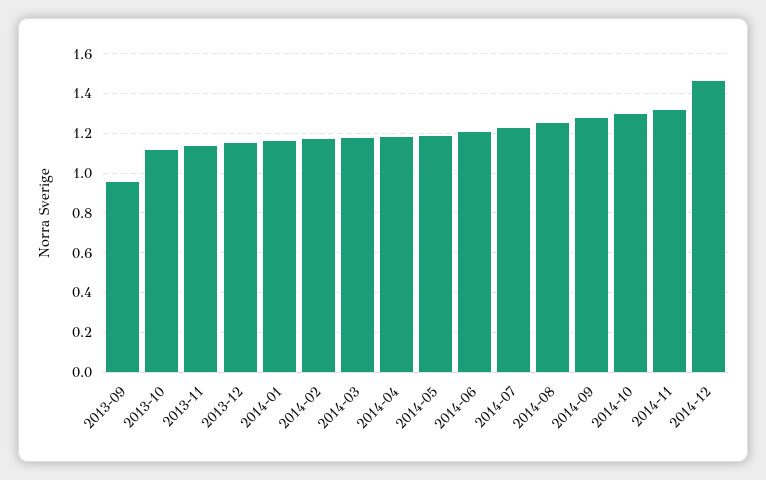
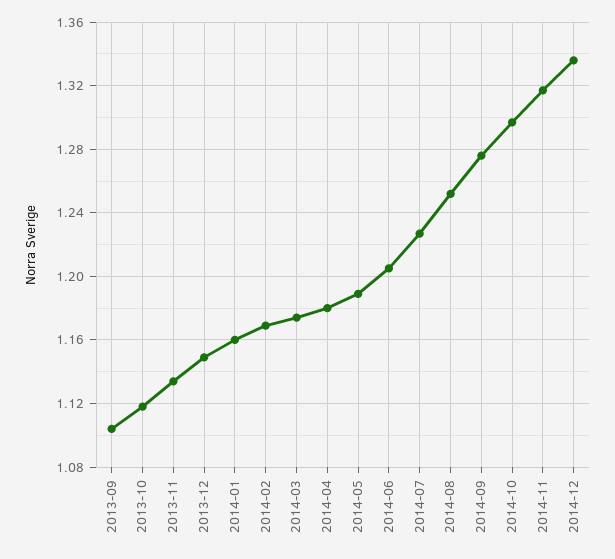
2013-09: 0.95 -> 1.105
2014-12: 1.45 -> 1.335

